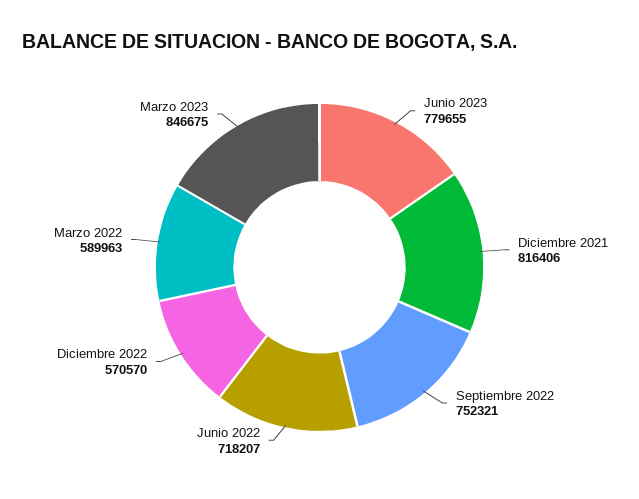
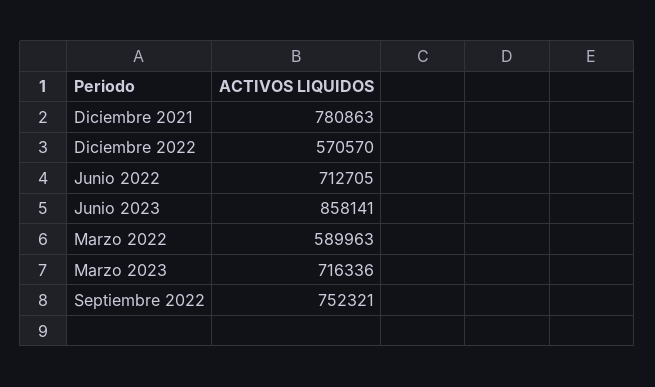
Junio 2023: 779655 -> 858141
Diciembre 2021: 816406 -> 780863
Junio 2022: 718207 -> 712705
Marzo 2023: 846675 -> 716336

